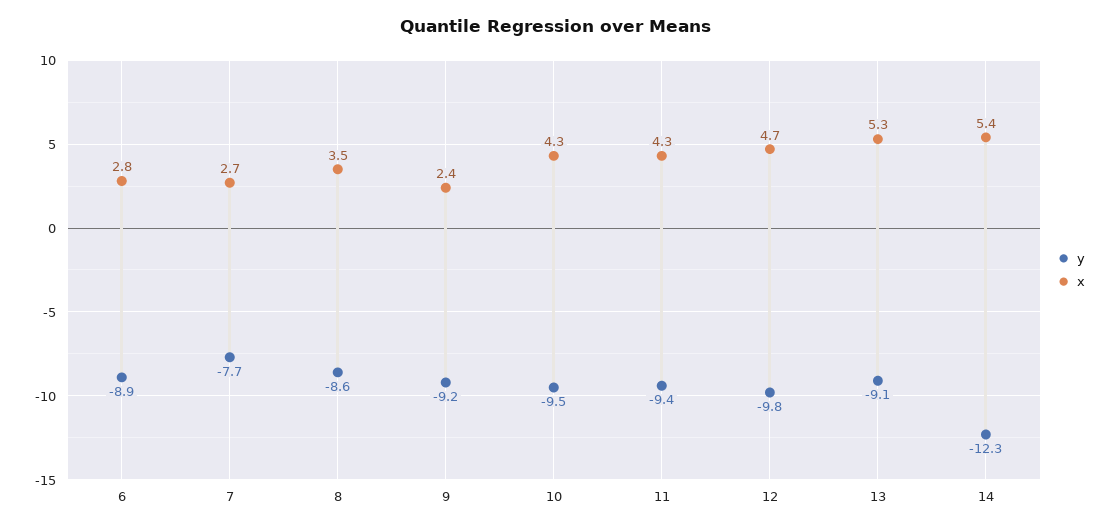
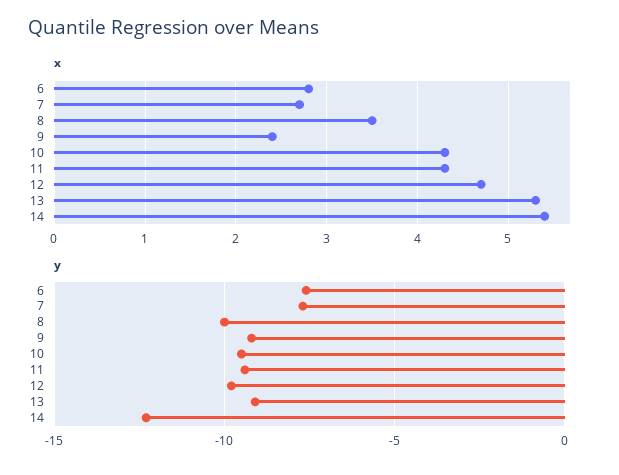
y, 6: -8.9 -> -7.5
y, 8: -8.6 -> -10

